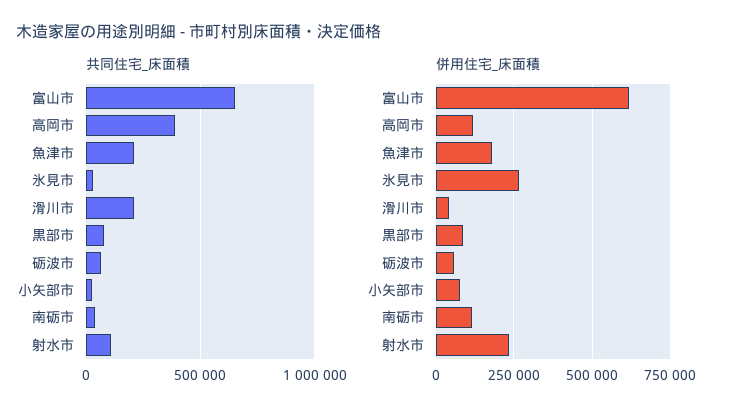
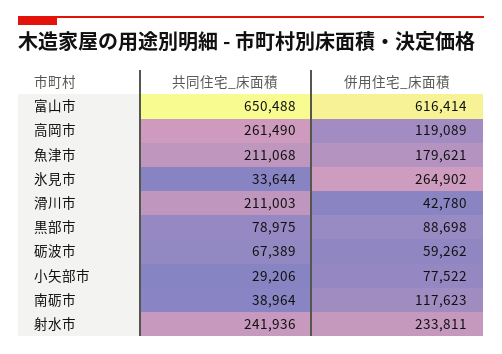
共同住宅_床面積, 高岡市: 400000 -> 261490
共同住宅_床面積, 射水市: 100000 -> 241936

